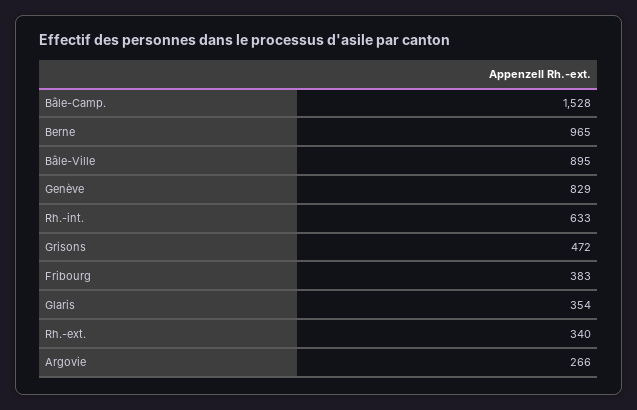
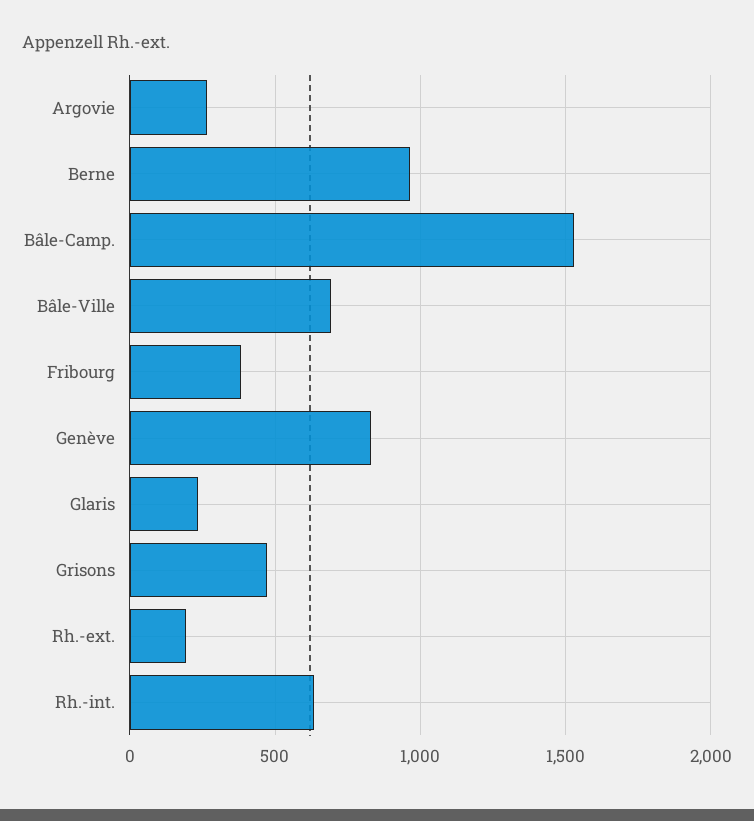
Bâle-Ville: 895 -> 700
Glaris: 354 -> 250
Rh.-ext.: 340 -> 200

